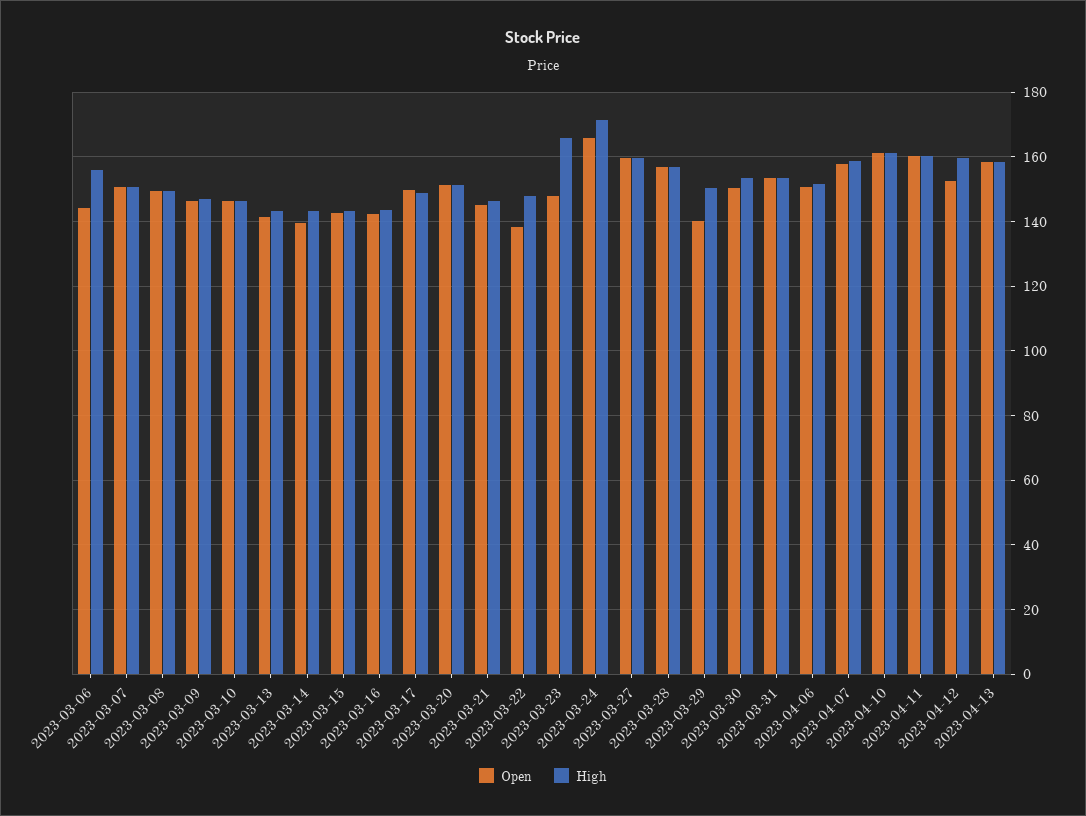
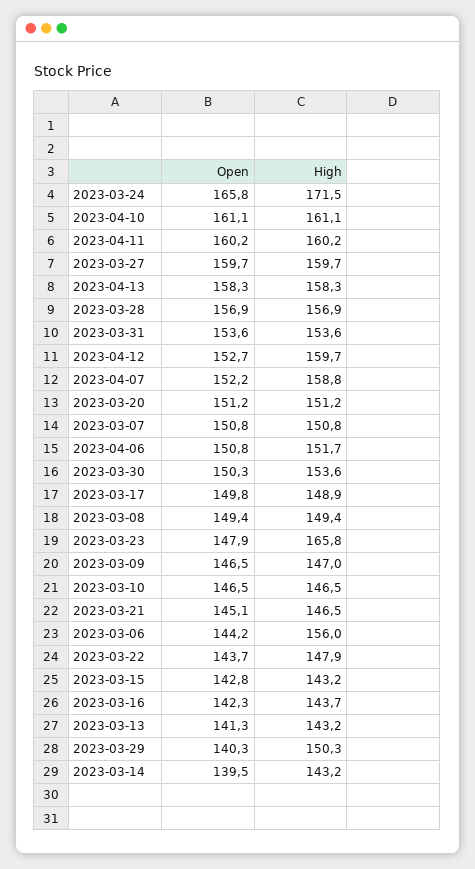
Open, 2023-03-22: 138 -> 143.7
Open, 2023-04-07: 158 -> 152.2

